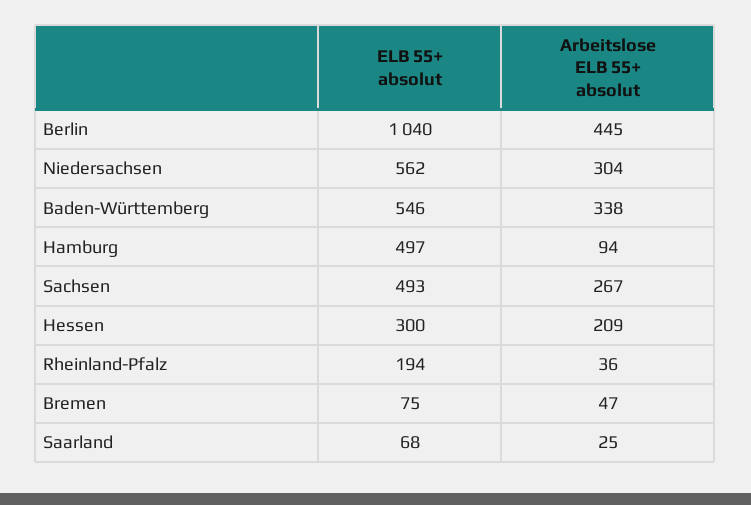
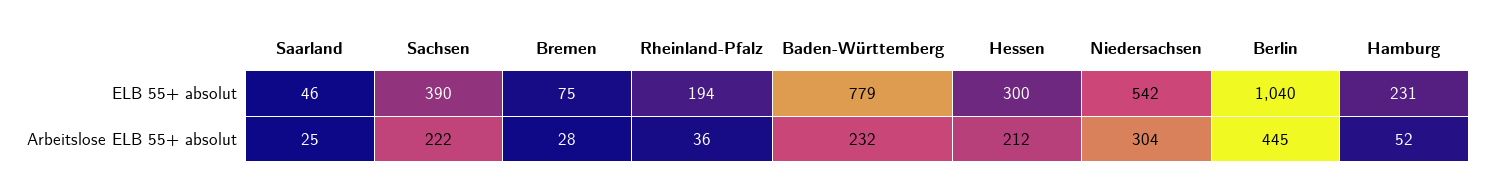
ELB 55+ absolut, Niedersachsen: 562 -> 542
ELB 55+ absolut, Baden-Württemberg: 546 -> 779
Arbeitslose ELB 55+ absolut, Baden-Württemberg: 338 -> 232
ELB 55+ absolut, Hamburg: 497 -> 231
Arbeitslose ELB 55+ absolut, Hamburg: 94 -> 52
ELB 55+ absolut, Sachsen: 493 -> 390
Arbeitslose ELB 55+ absolut, Sachsen: 267 -> 222
Arbeitslose ELB 55+ absolut, Hessen: 209 -> 212
Arbeitslose ELB 55+ absolut, Bremen: 47 -> 28
ELB 55+ absolut, Saarland: 68 -> 46

